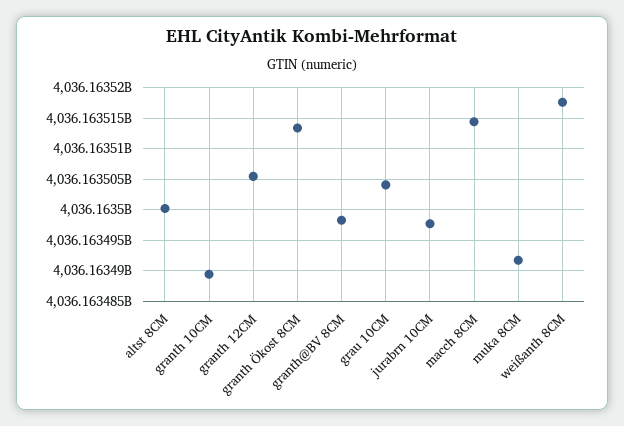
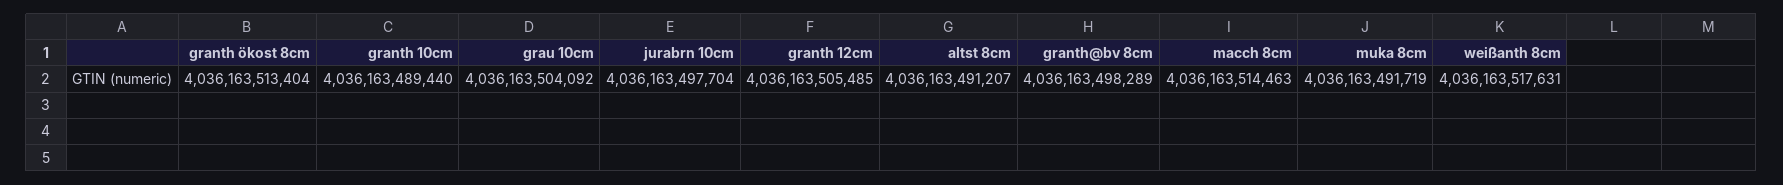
altst 8CM: 4036163500000 -> 4036163491207

